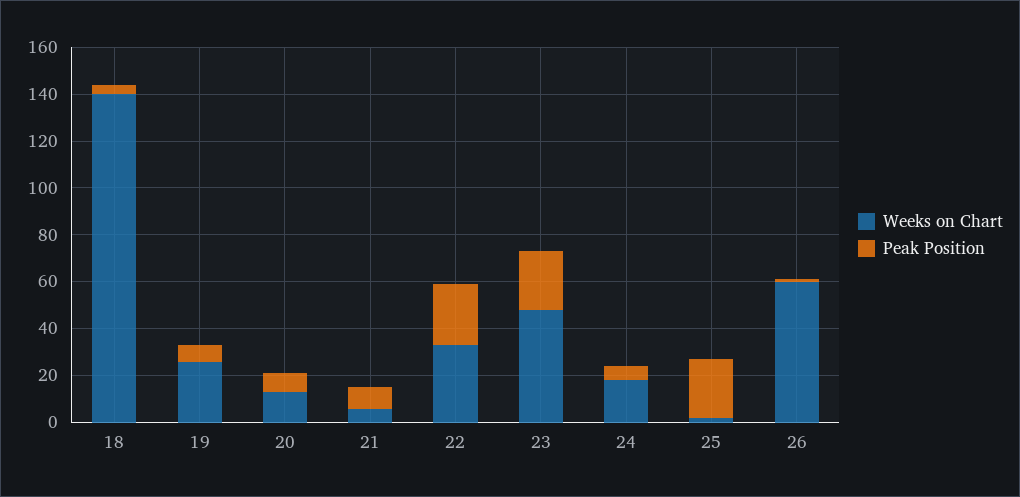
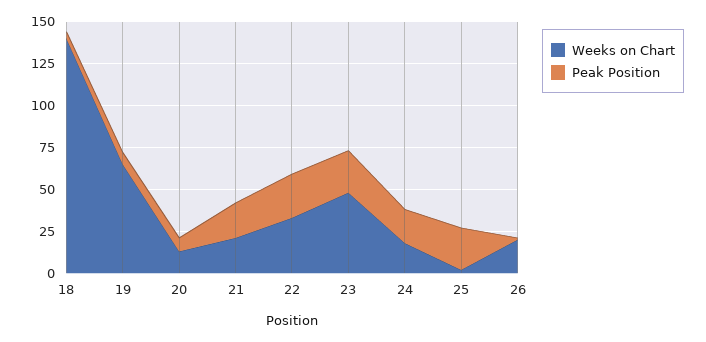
Weeks on Chart, 19: 25 -> 65
Weeks on Chart, 21: 5 -> 20
Peak Position, 21: 10 -> 20
Peak Position, 24: 5 -> 20
Weeks on Chart, 26: 60 -> 20

